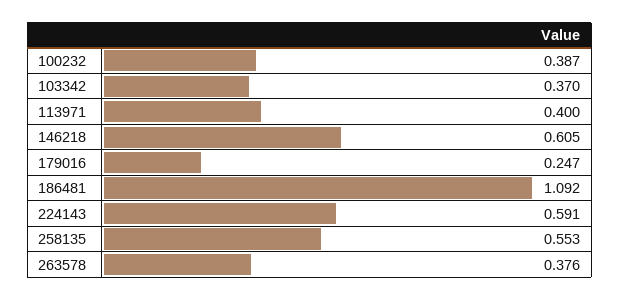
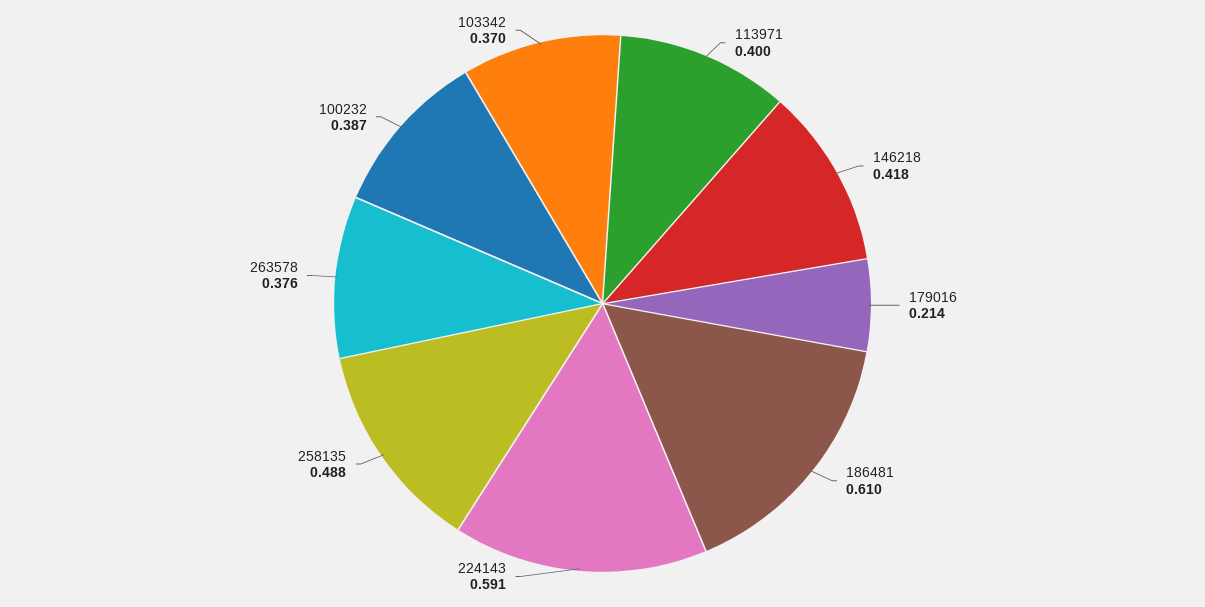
146218: 0.605 -> 0.418
179016: 0.247 -> 0.214
186481: 1.092 -> 0.61
258135: 0.553 -> 0.488

